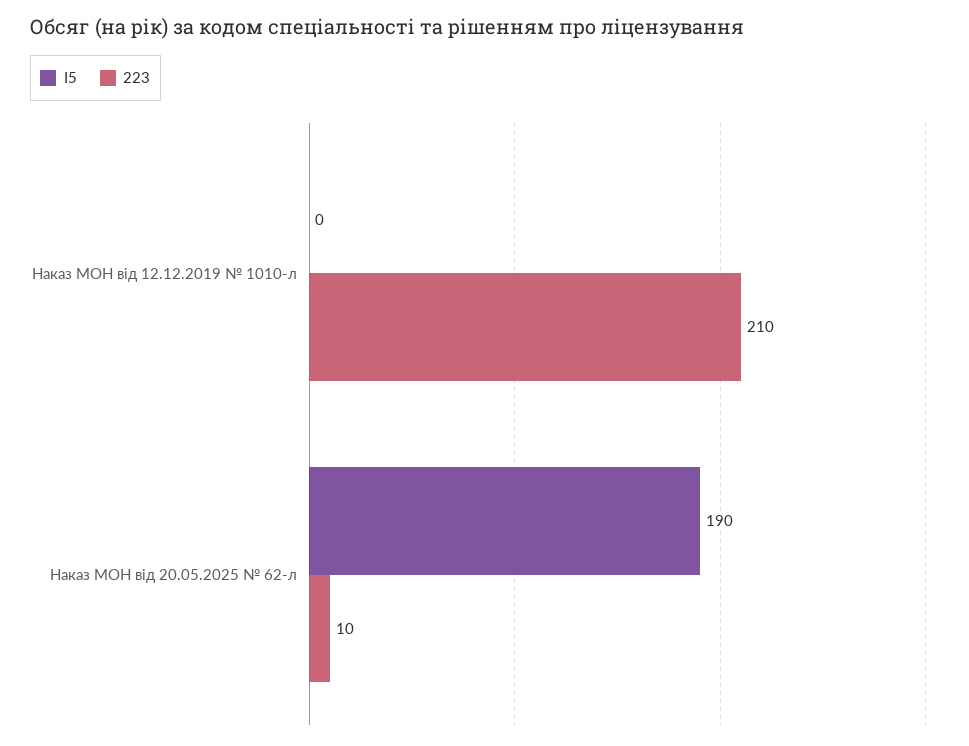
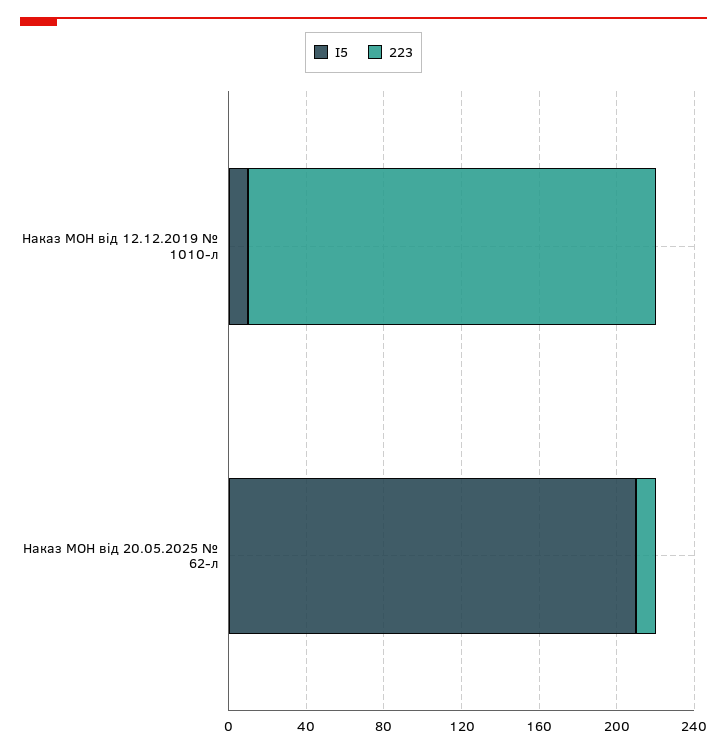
I5, Наказ МОН від 12.12.2019 № 1010-л: 0 -> 10
I5, Наказ МОН від 20.05.2025 № 62-л: 190 -> 210

